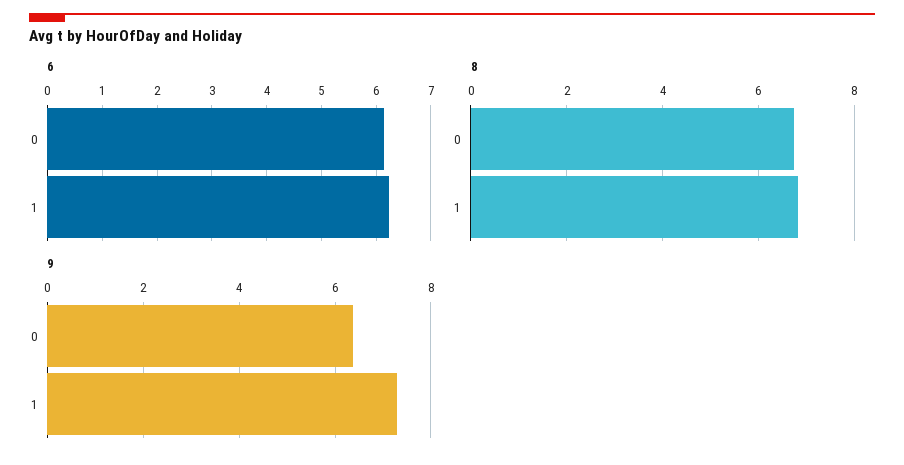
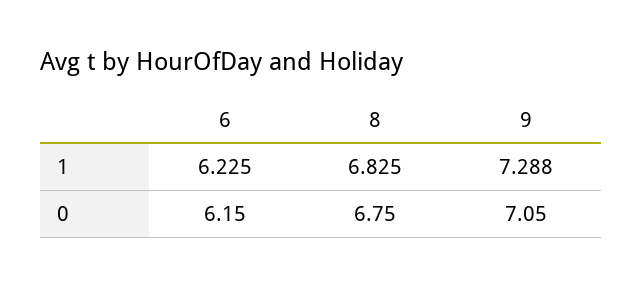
9, 0: 6.4 -> 7.05

